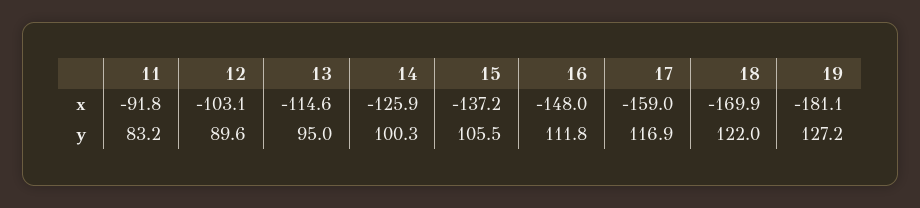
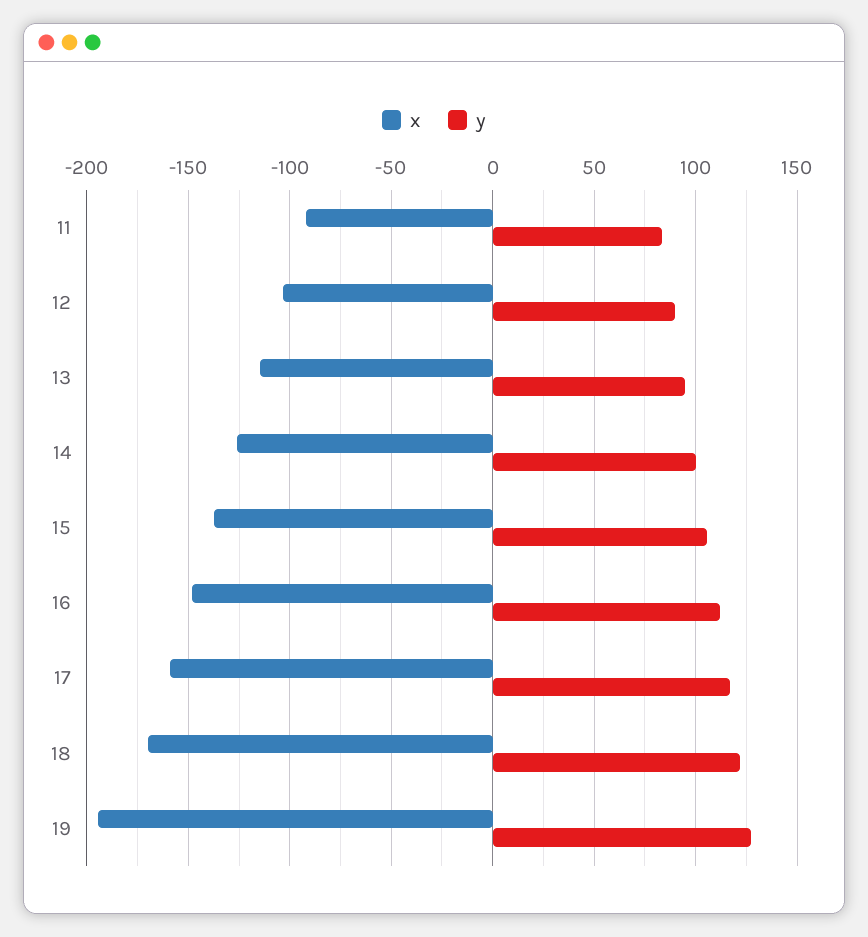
x, 19: -181.1 -> -195

